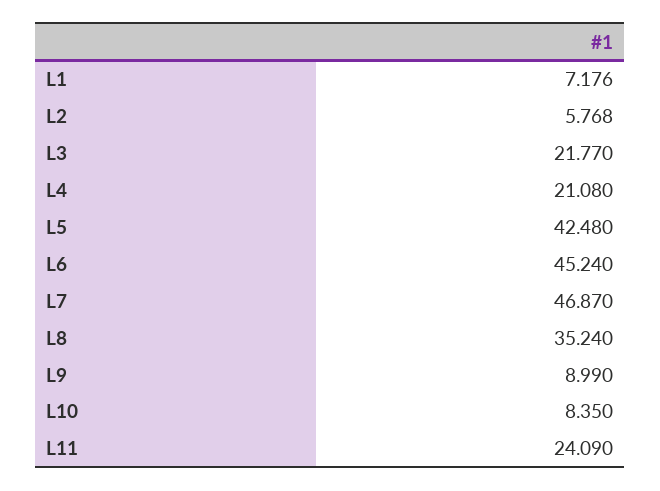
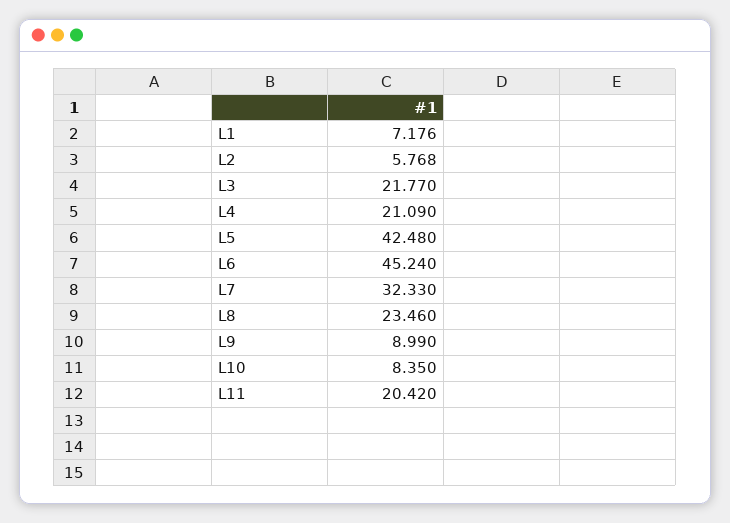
L4: 21.08 -> 21.09
L7: 46.87 -> 32.33
L8: 35.24 -> 23.46
L11: 24.09 -> 20.42

